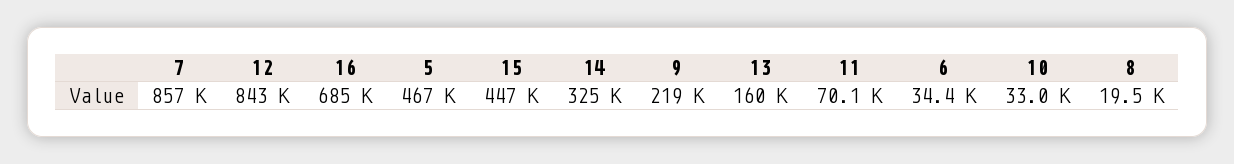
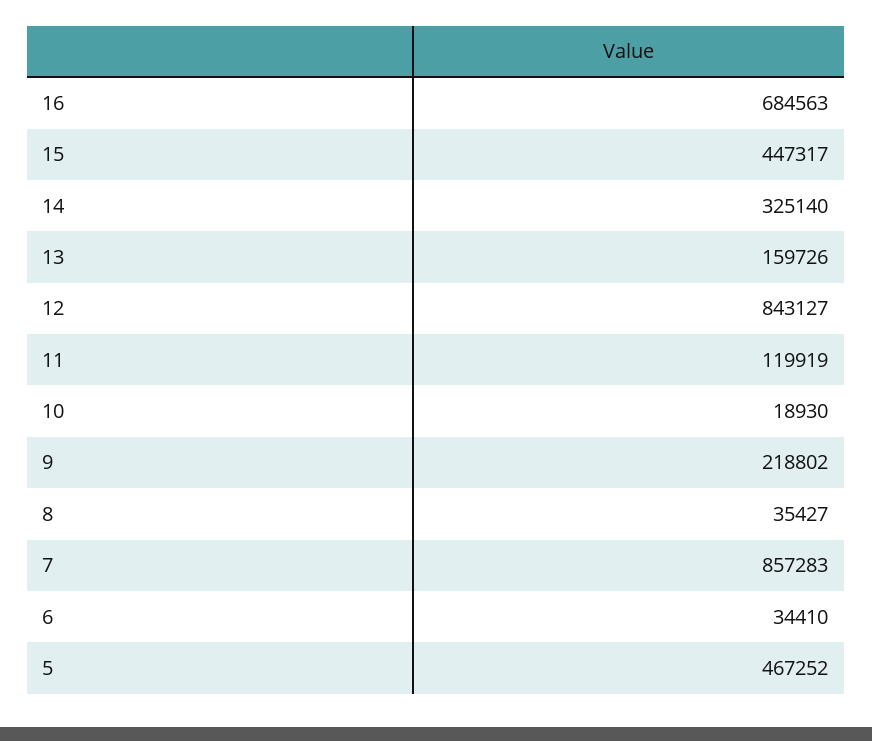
11: 70100 -> 119919
10: 33000 -> 18930
8: 19500 -> 35427

